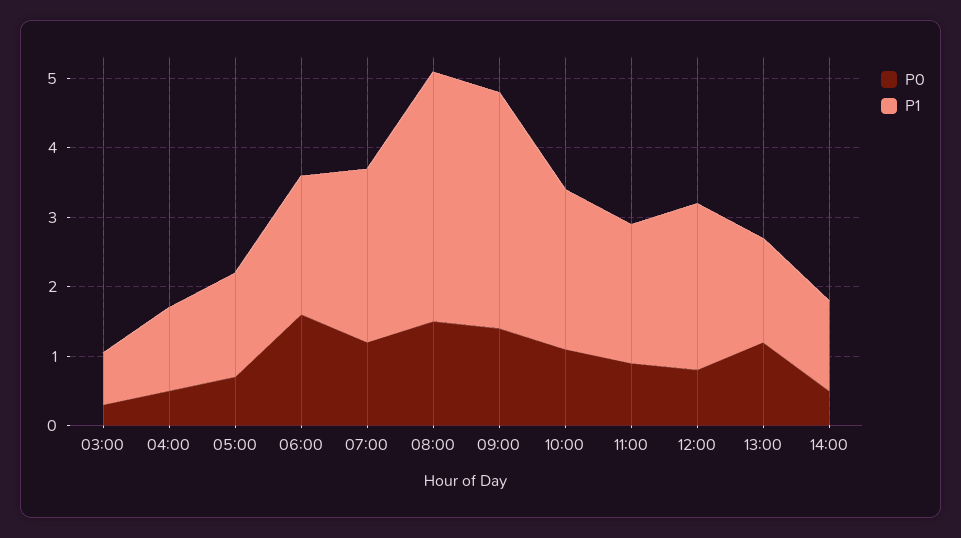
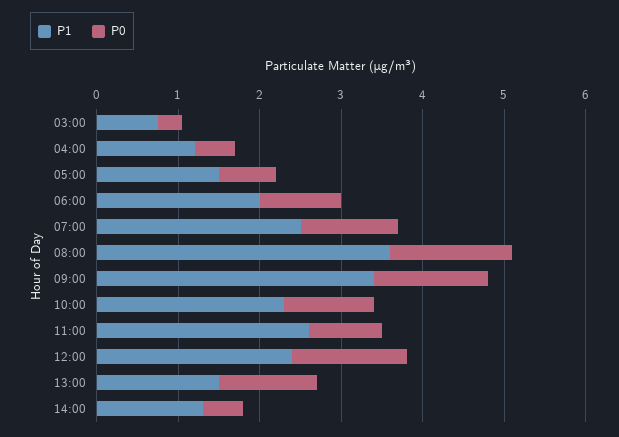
P0, 06:00: 1.6 -> 1
P1, 11:00: 2 -> 2.6
P0, 12:00: 0.8 -> 1.4

